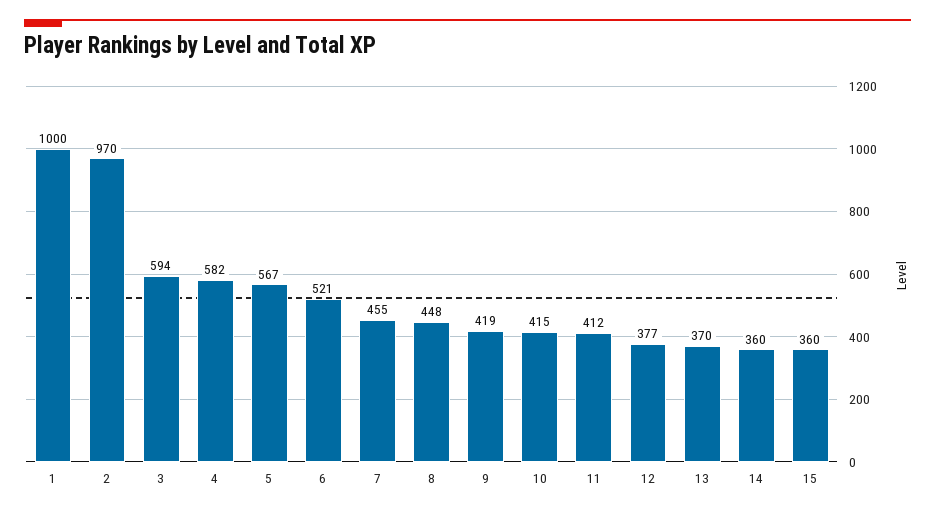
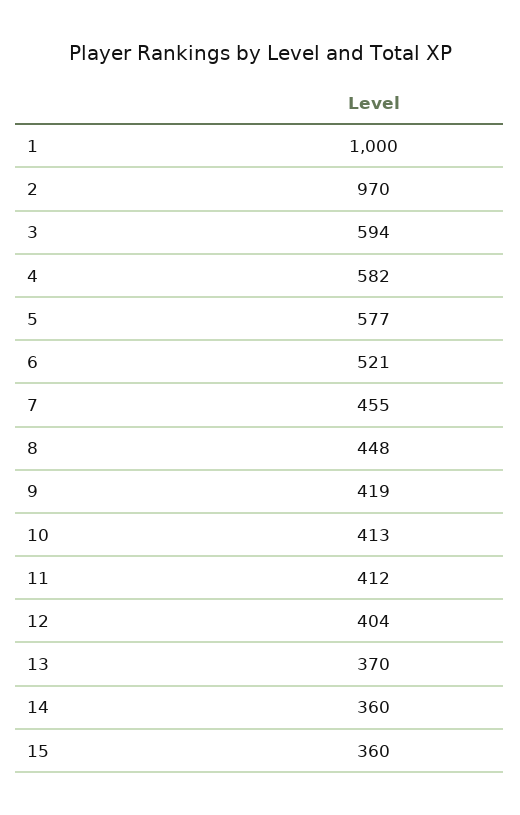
5: 567 -> 577
10: 415 -> 413
12: 377 -> 404

